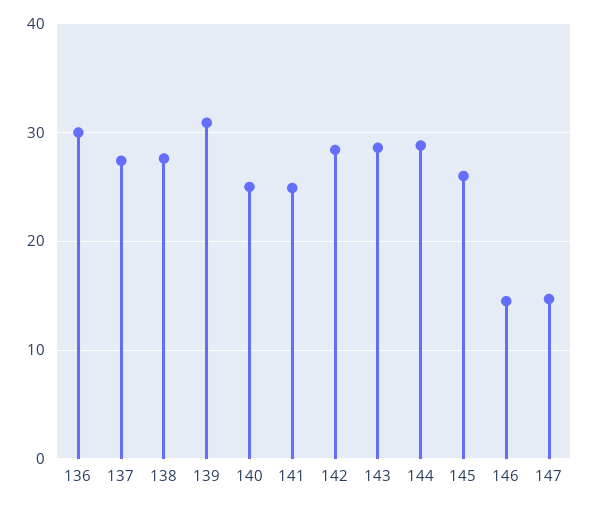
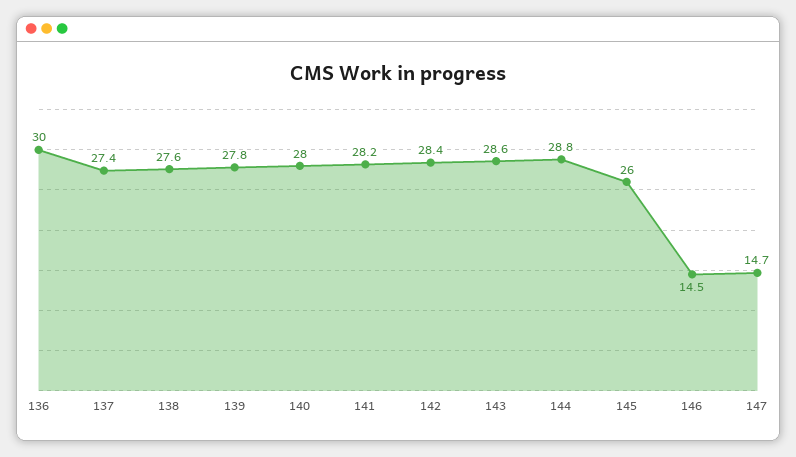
139: 31 -> 27.8
140: 25 -> 28
141: 25 -> 28.2

